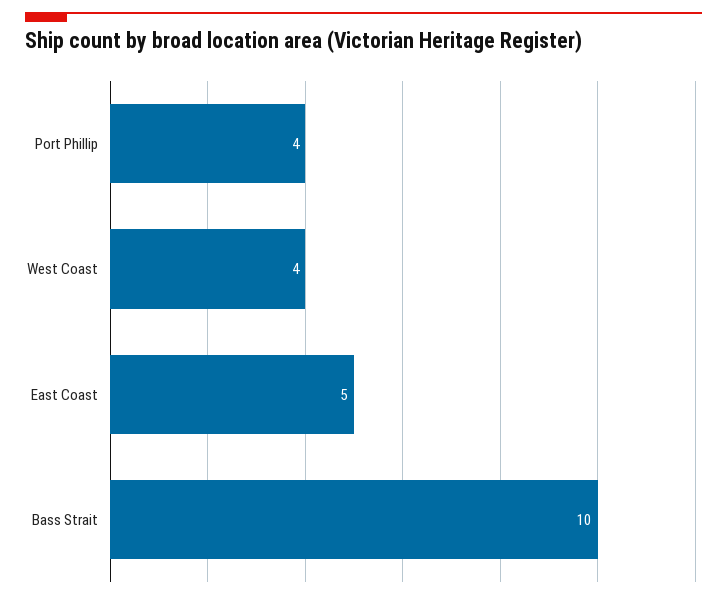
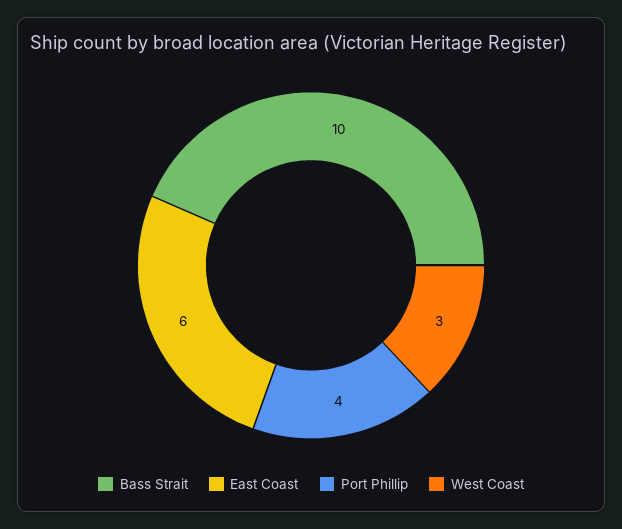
West Coast: 4 -> 3
East Coast: 5 -> 6

